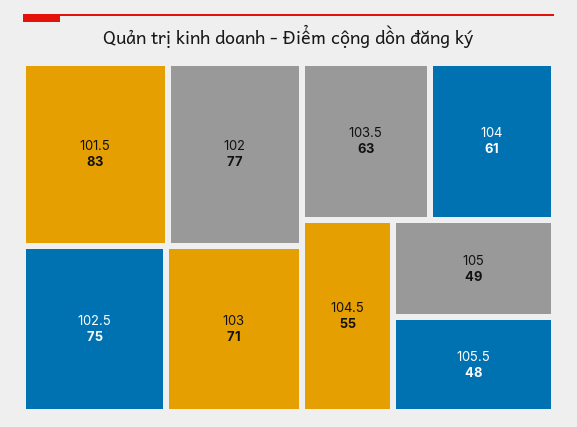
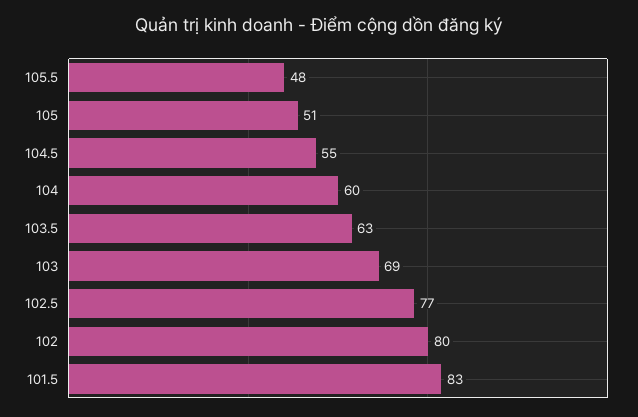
102: 77 -> 80
102.5: 75 -> 77
103: 71 -> 69
104: 61 -> 60
105: 49 -> 51

